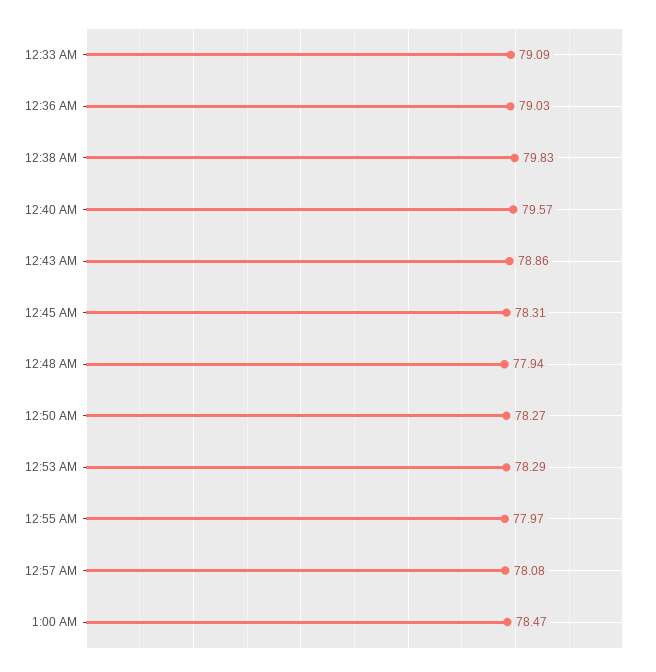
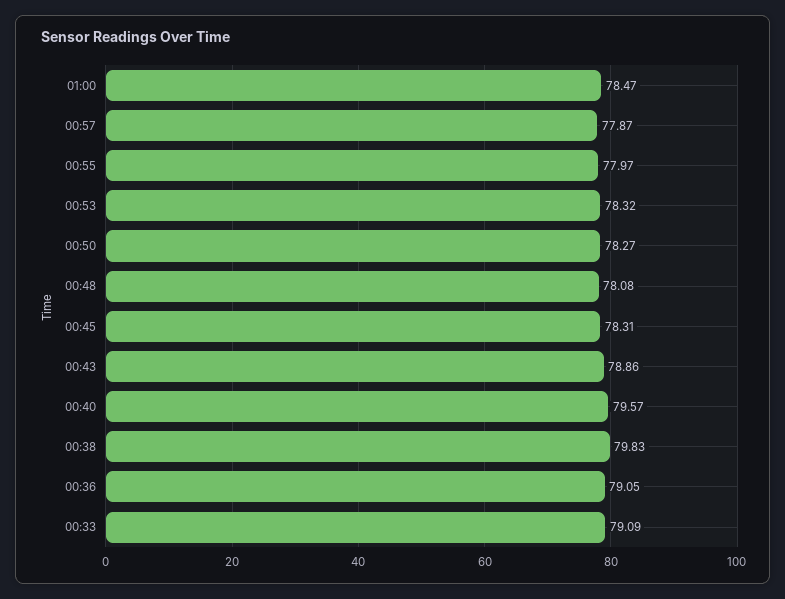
12:36 AM: 79.03 -> 79.05
12:48 AM: 77.94 -> 78.08
12:53 AM: 78.29 -> 78.32
12:57 AM: 78.08 -> 77.87

